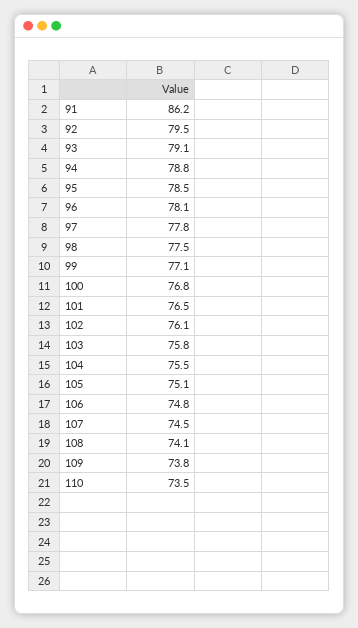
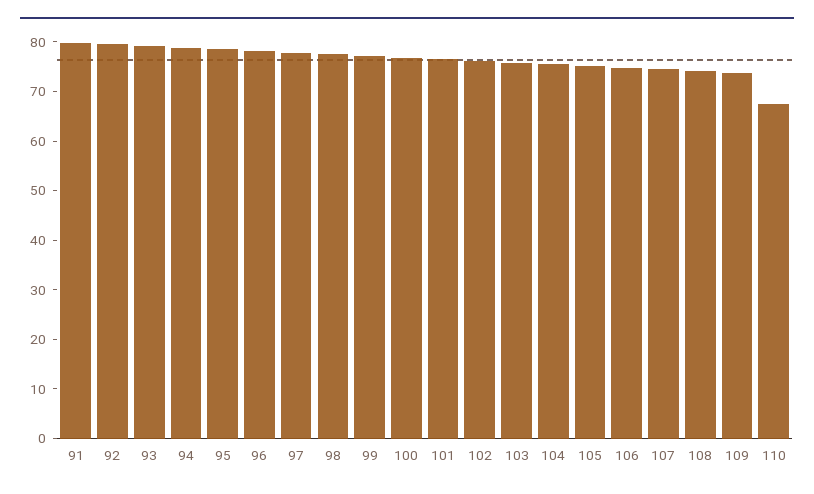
91: 86.2 -> 80
110: 73.5 -> 68

